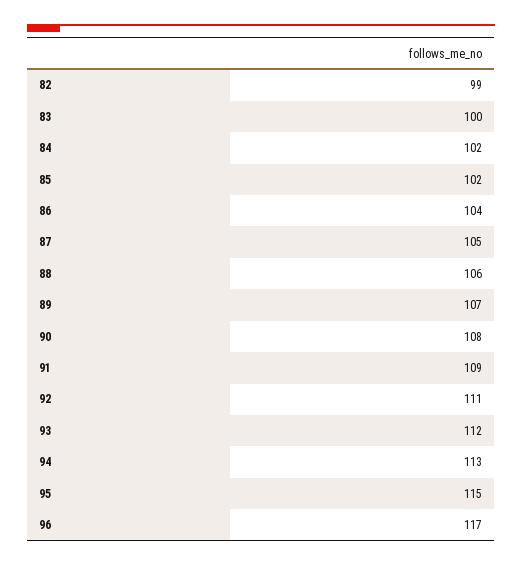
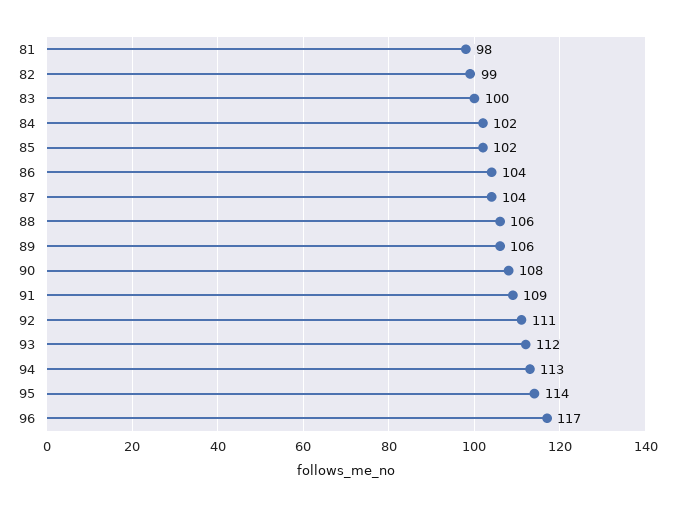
87: 105 -> 104
89: 107 -> 106
95: 115 -> 114
81: none -> 98

